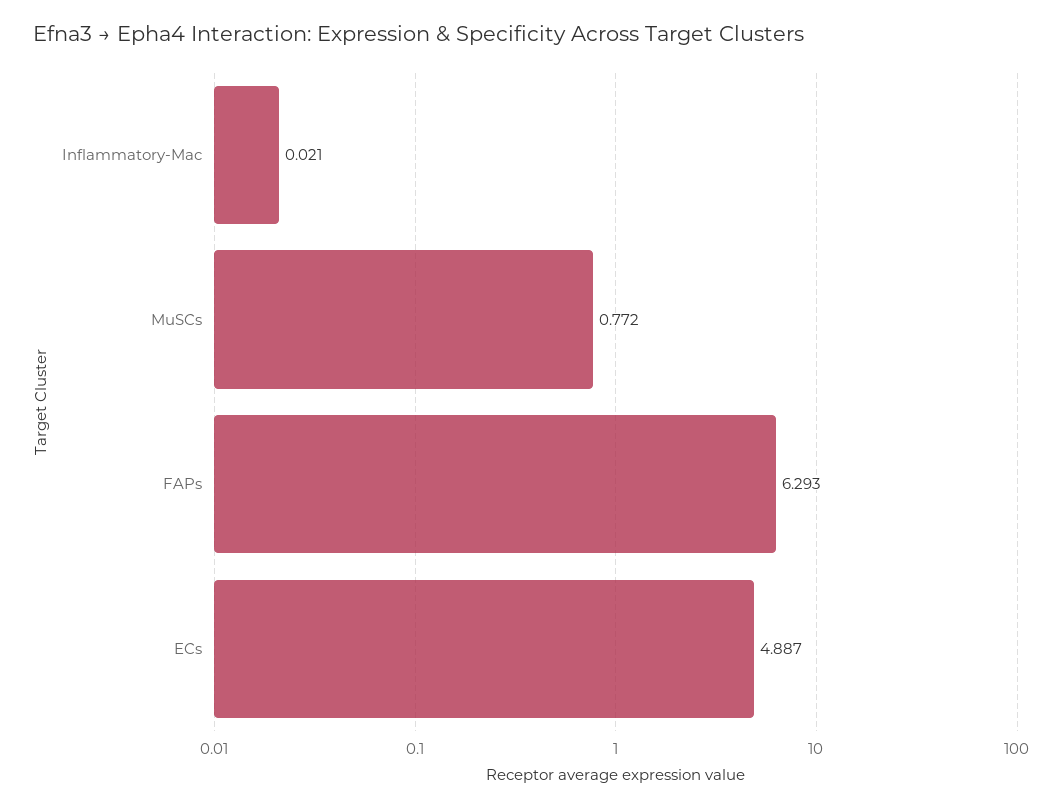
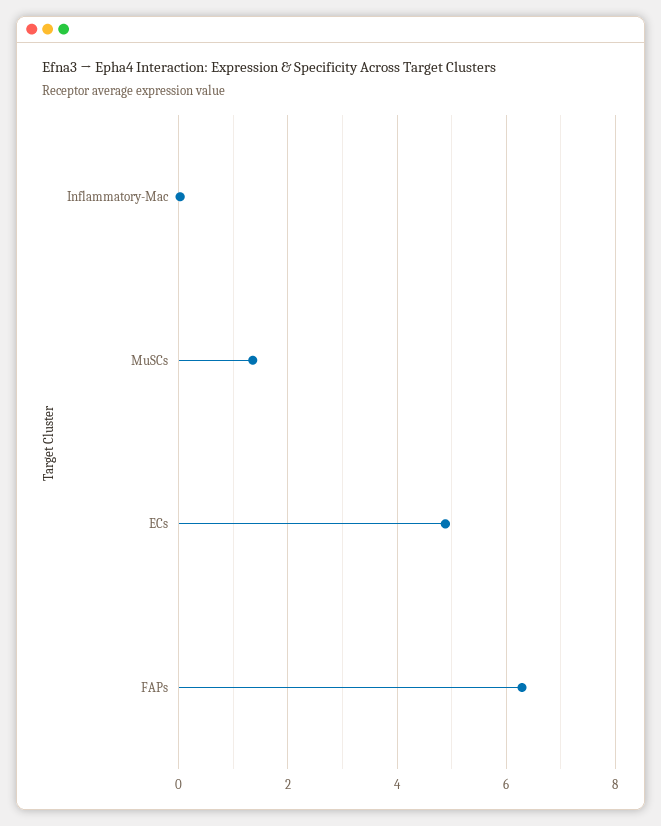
MuSCs: 0.772 -> 1.4

